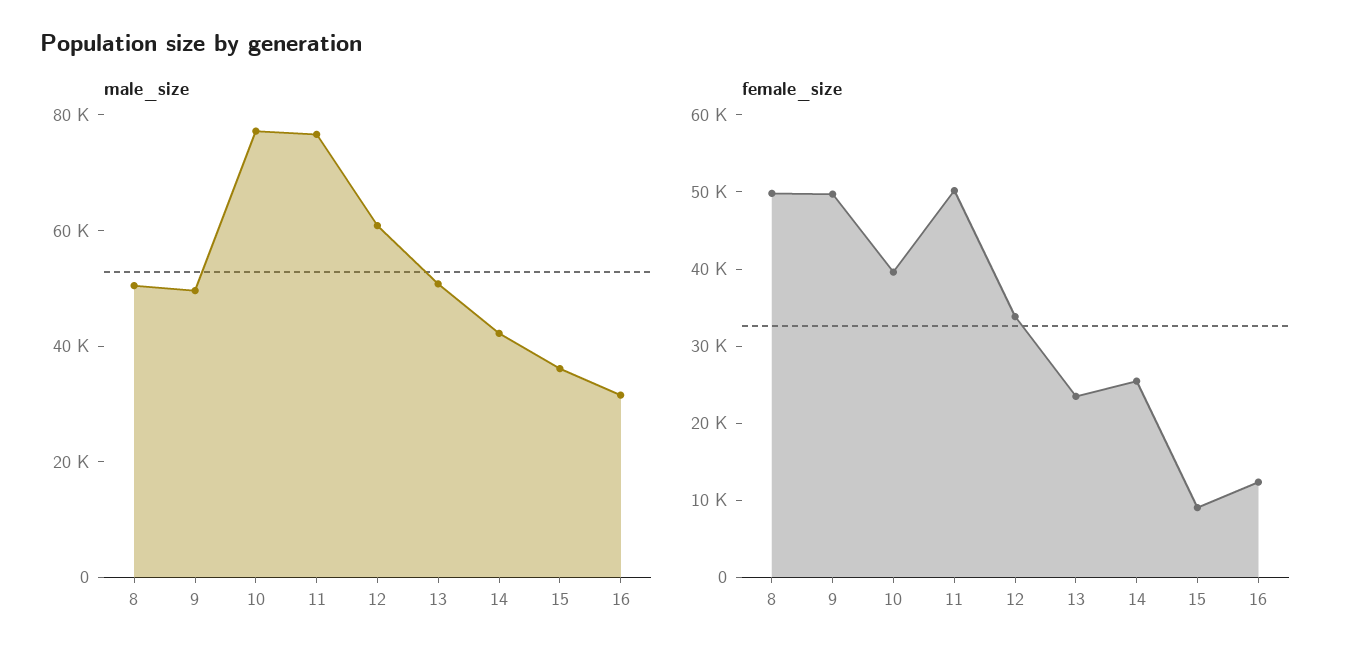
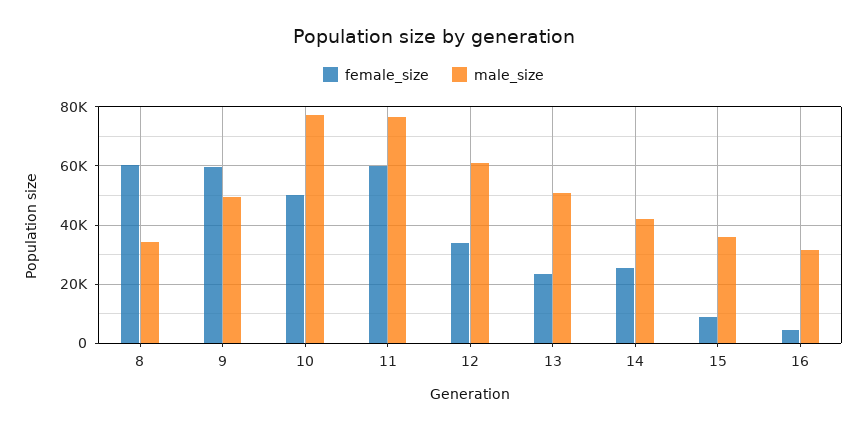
male_size, 8: 50000 -> 35000
female_size, 8: 50000 -> 60000
female_size, 9: 50000 -> 60000
female_size, 10: 40000 -> 50000
female_size, 11: 50000 -> 60000
female_size, 16: 12000 -> 5000

